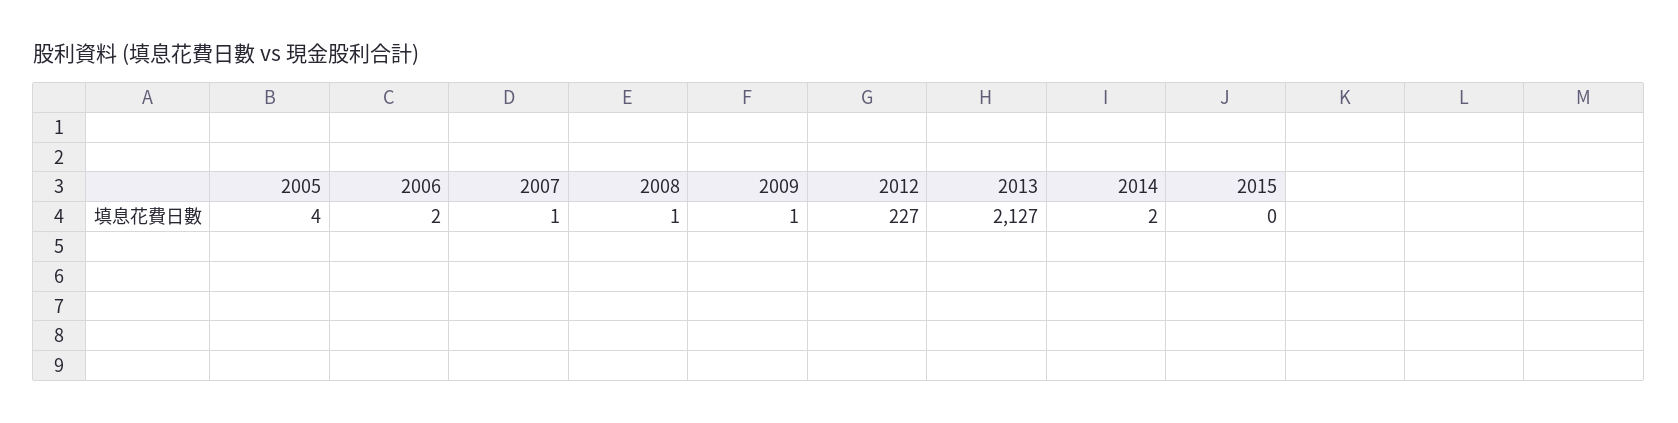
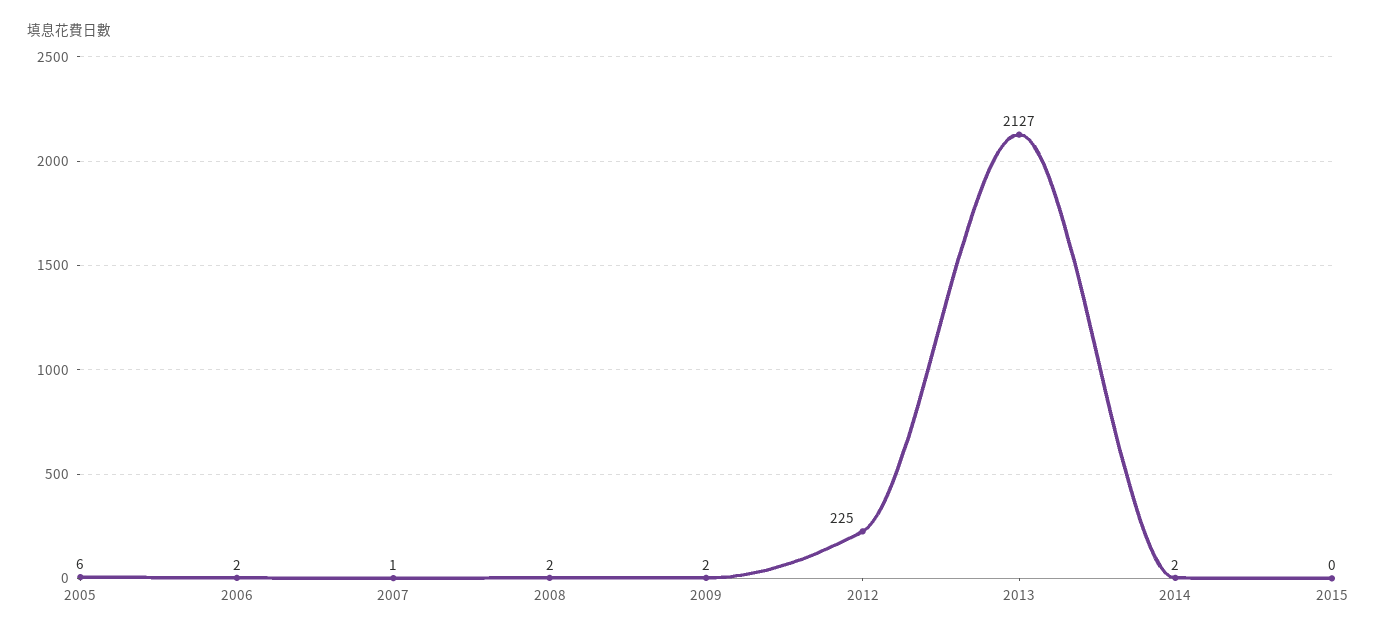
2005: 4 -> 6
2008: 1 -> 2
2009: 1 -> 2
2012: 227 -> 225

